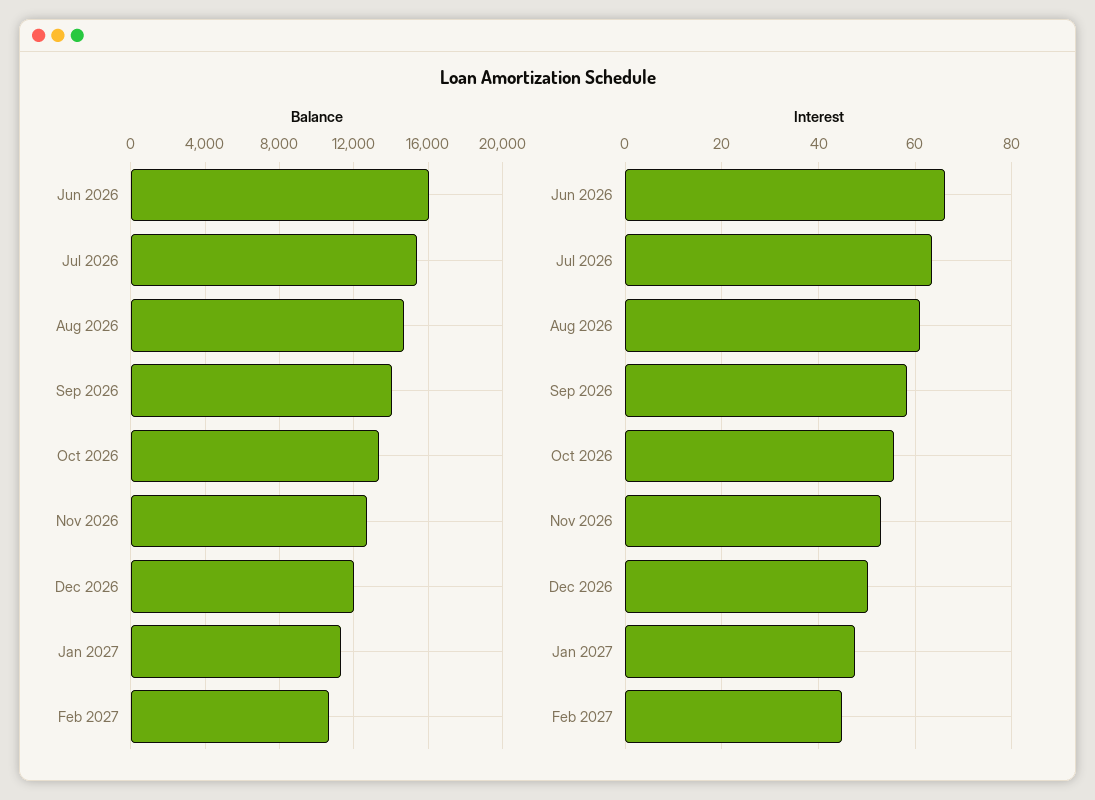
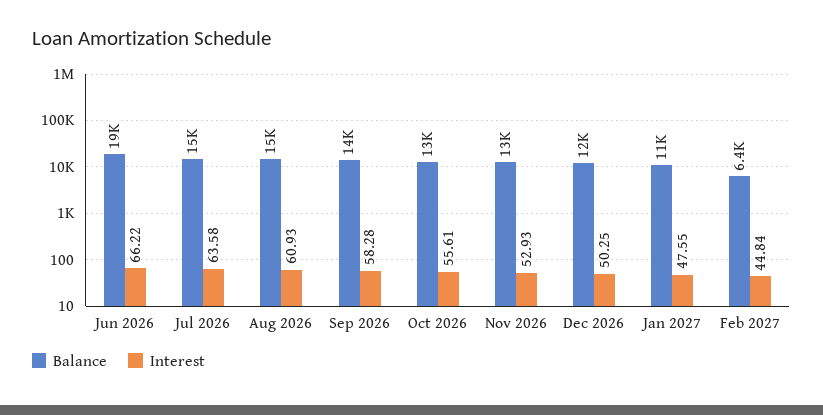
Balance, Jun 2026: 16000 -> 19000
Balance, Feb 2027: 10500 -> 6400

